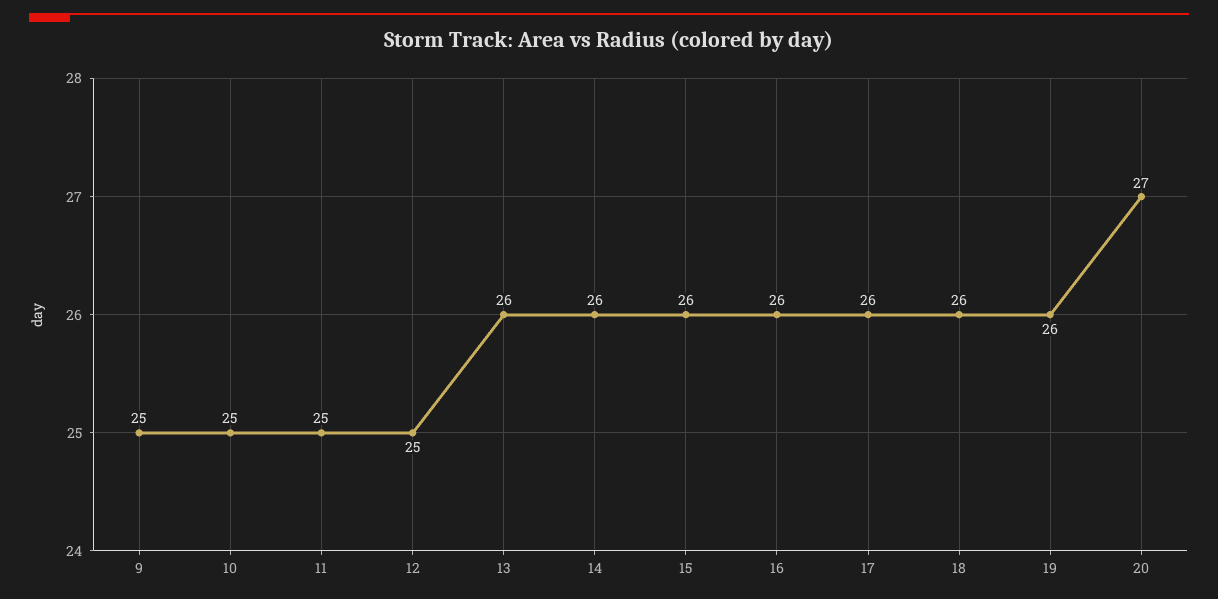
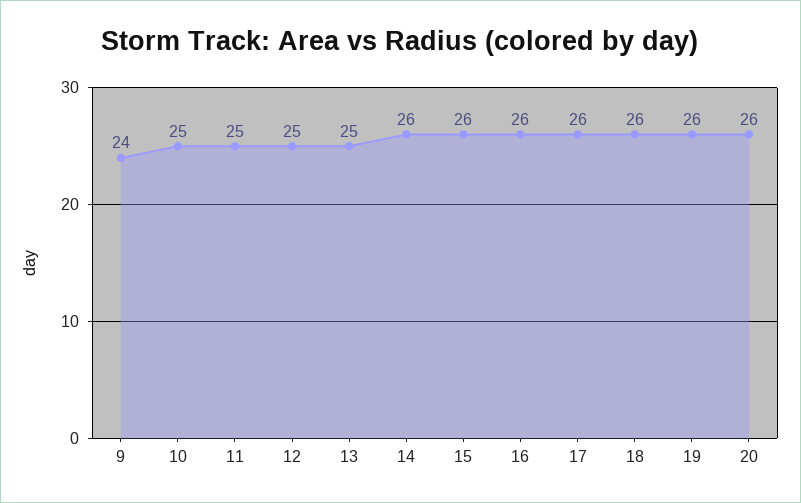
9: 25 -> 24
13: 26 -> 25
20: 27 -> 26

